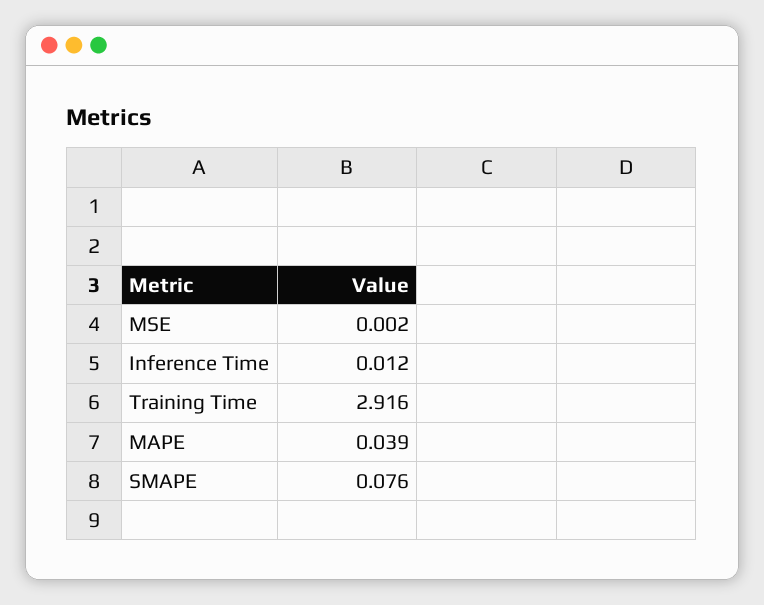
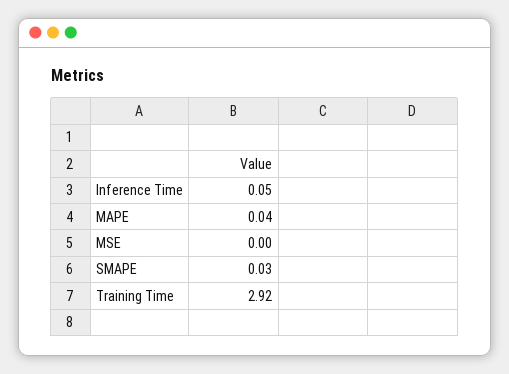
Inference Time: 0.012 -> 0.05
SMAPE: 0.076 -> 0.03

